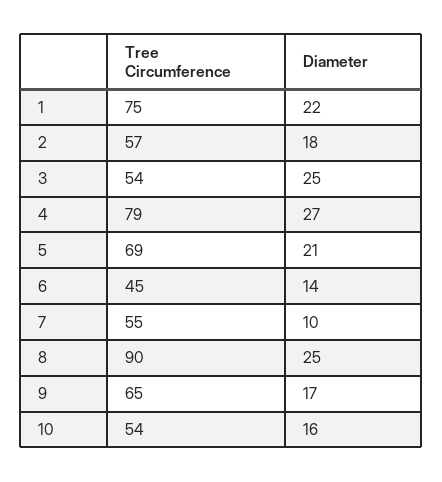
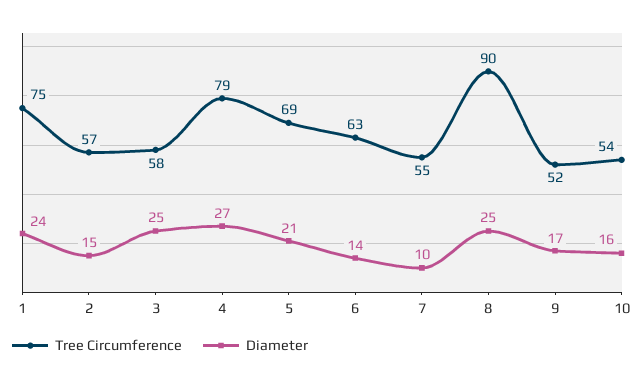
Diameter, 1: 22 -> 24
Diameter, 2: 18 -> 15
Tree Circumference, 3: 54 -> 58
Tree Circumference, 6: 45 -> 63
Tree Circumference, 9: 65 -> 52

